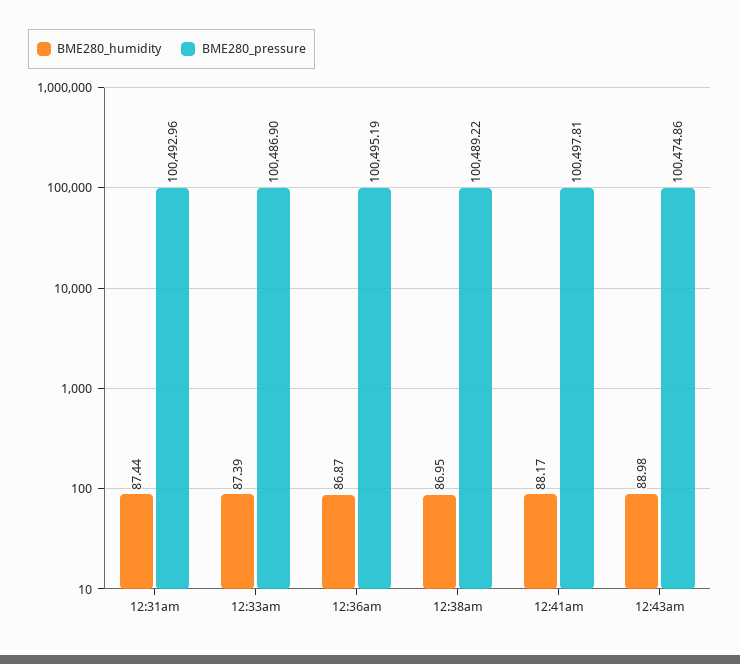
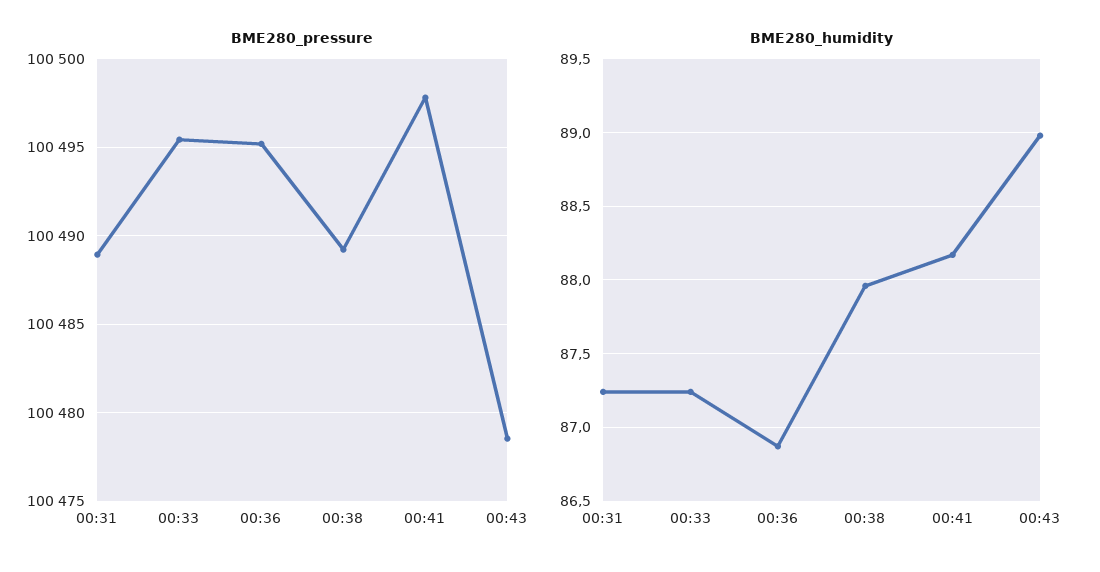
BME280_humidity, 12:31am: 87.44 -> 87.25
BME280_pressure, 12:31am: 100492.96 -> 100489
BME280_humidity, 12:33am: 87.39 -> 87.25
BME280_pressure, 12:33am: 100486.9 -> 100495.5
BME280_humidity, 12:38am: 86.95 -> 87.95
BME280_pressure, 12:43am: 100474.86 -> 100478.5

